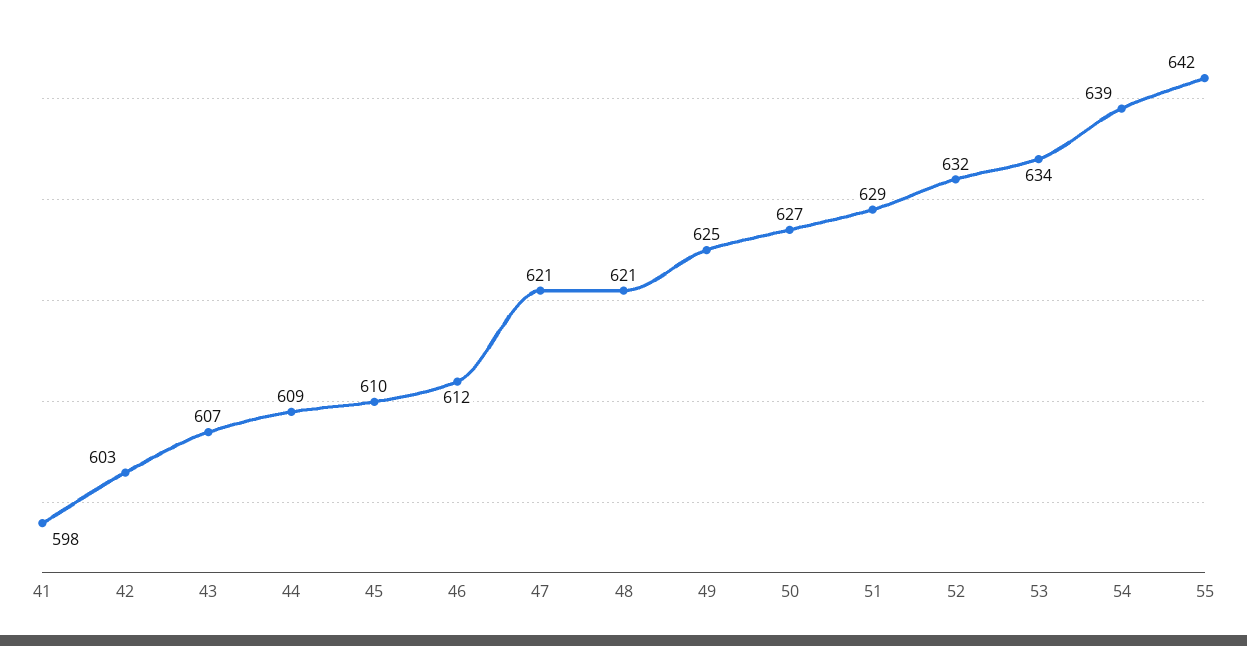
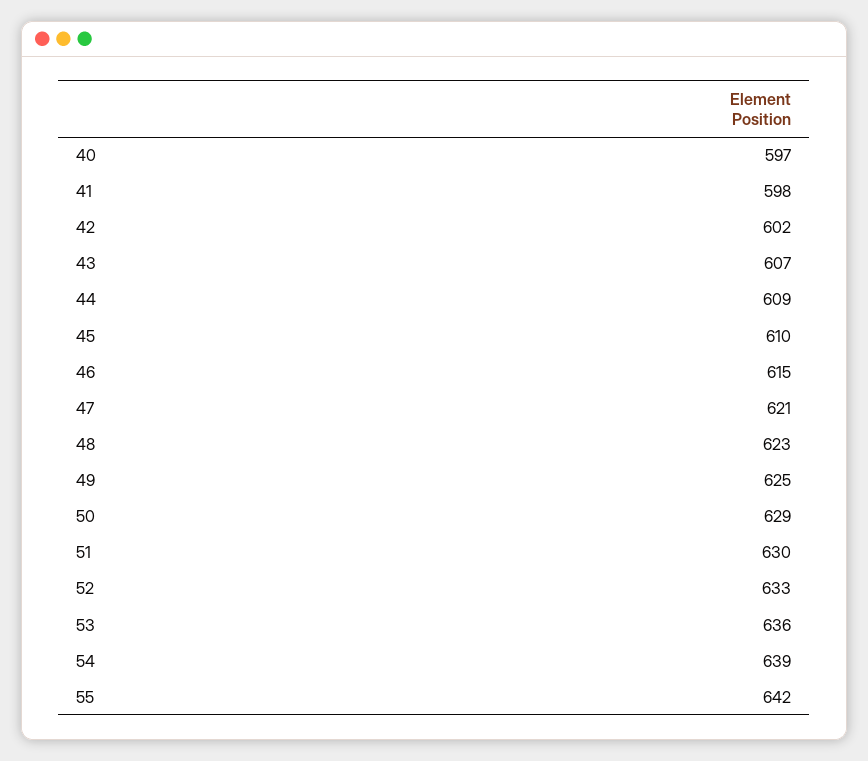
42: 603 -> 602
46: 612 -> 615
48: 621 -> 623
50: 627 -> 629
51: 629 -> 630
52: 632 -> 633
53: 634 -> 636
40: none -> 597

